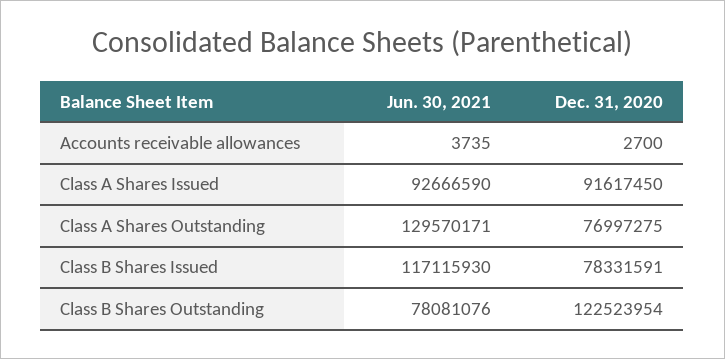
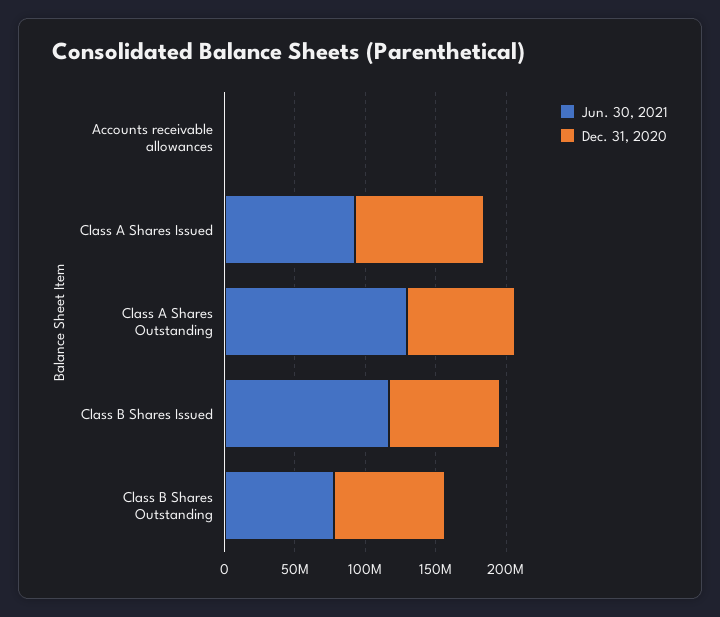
Dec. 31, 2020, Class B Shares Outstanding: 122523954 -> 80000000

